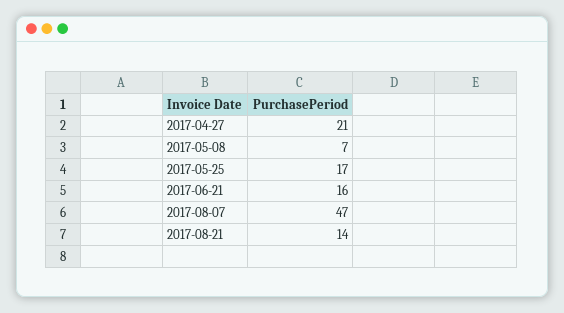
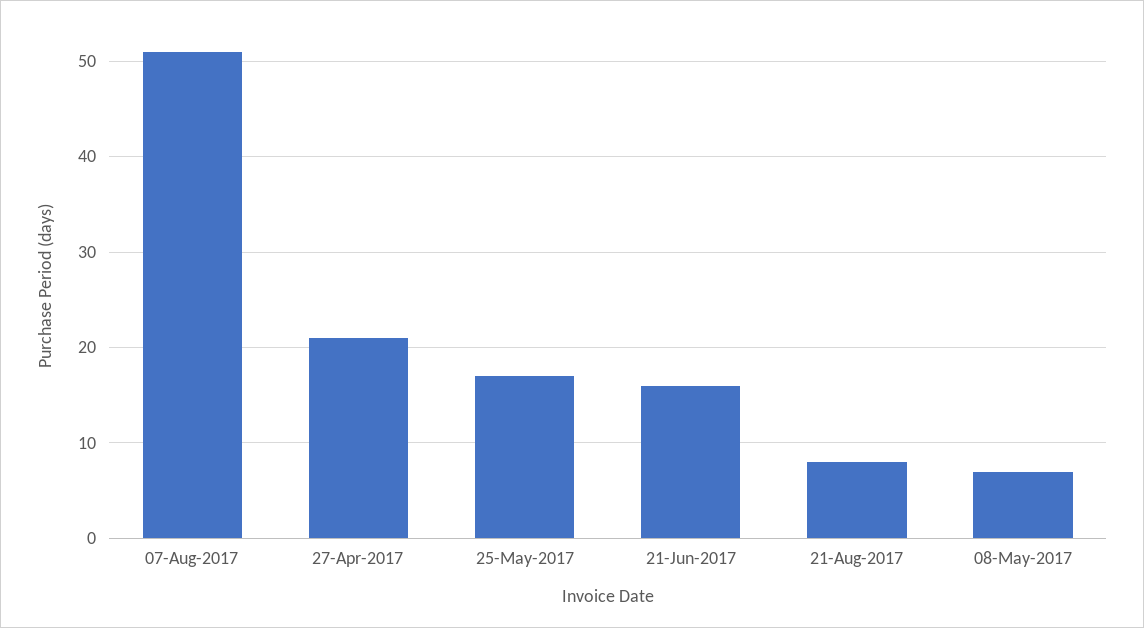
2017-08-07: 47 -> 51
2017-08-21: 14 -> 8

